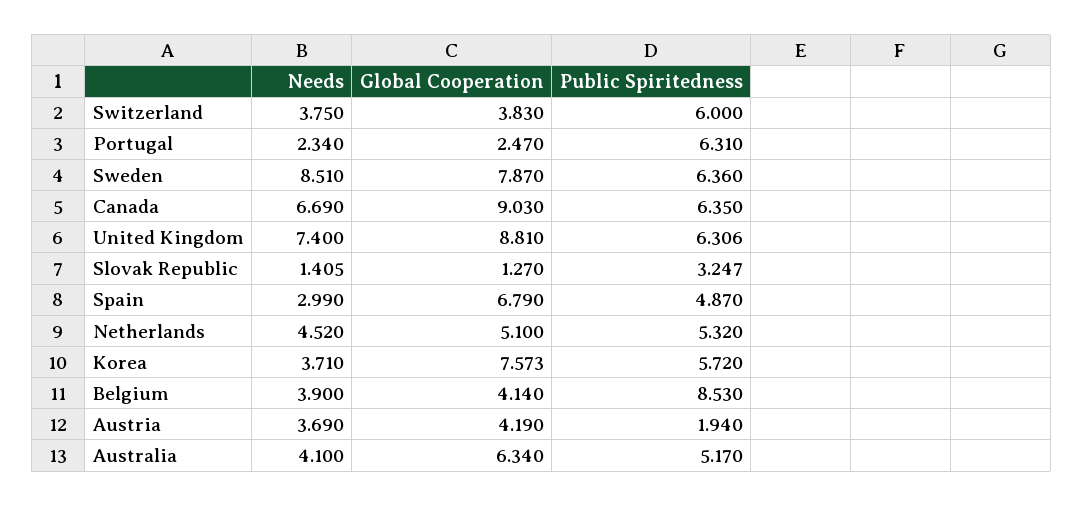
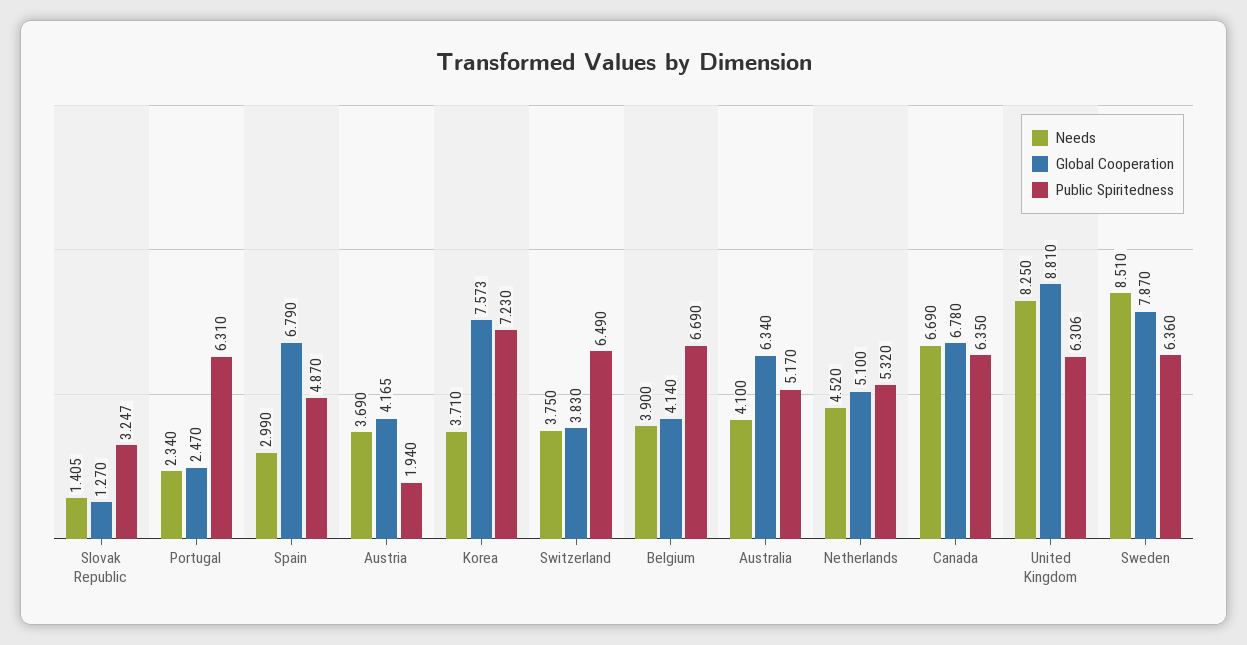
Public Spiritedness, Switzerland: 6 -> 6.49
Global Cooperation, Canada: 9.03 -> 6.78
Needs, United Kingdom: 7.4 -> 8.25
Public Spiritedness, Korea: 5.72 -> 7.23
Public Spiritedness, Belgium: 8.53 -> 6.69
Global Cooperation, Austria: 4.19 -> 4.165

